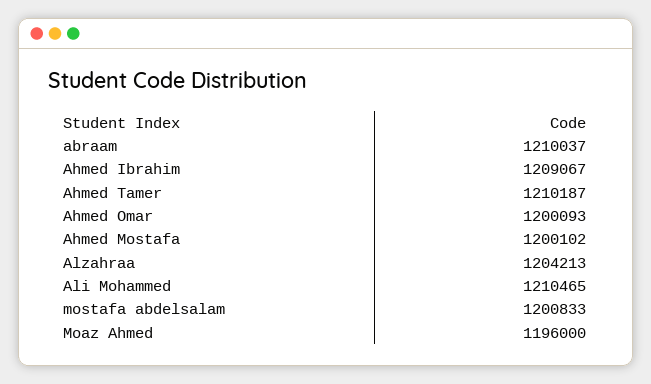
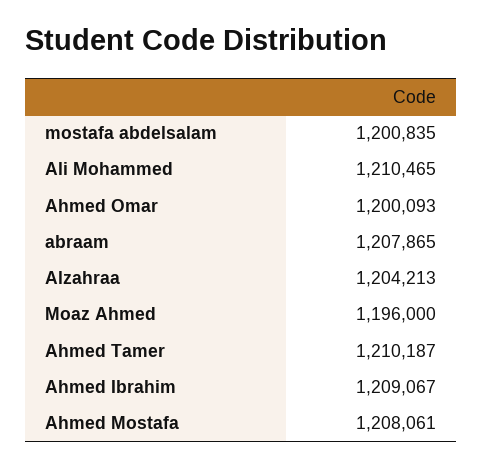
abraam: 1210037 -> 1207865
Ahmed Mostafa: 1200102 -> 1208061
mostafa abdelsalam: 1200833 -> 1200835

